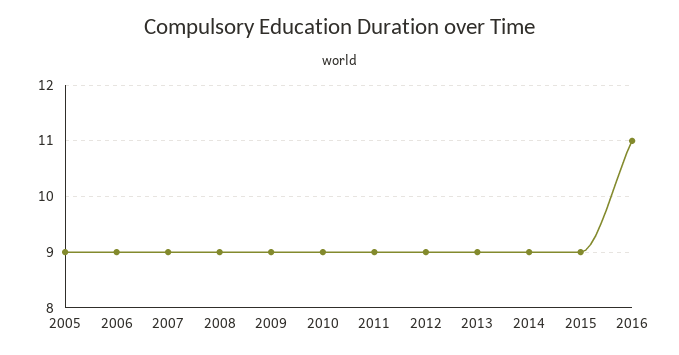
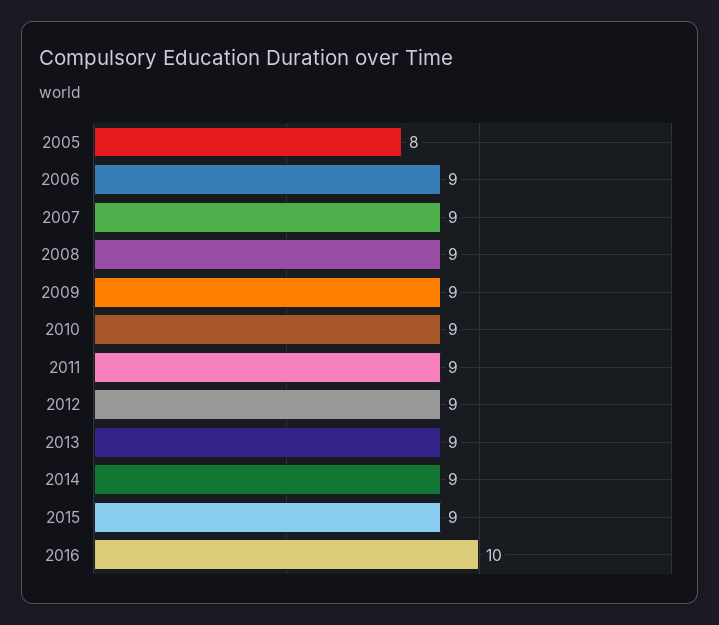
2005: 9 -> 8
2016: 11 -> 10

